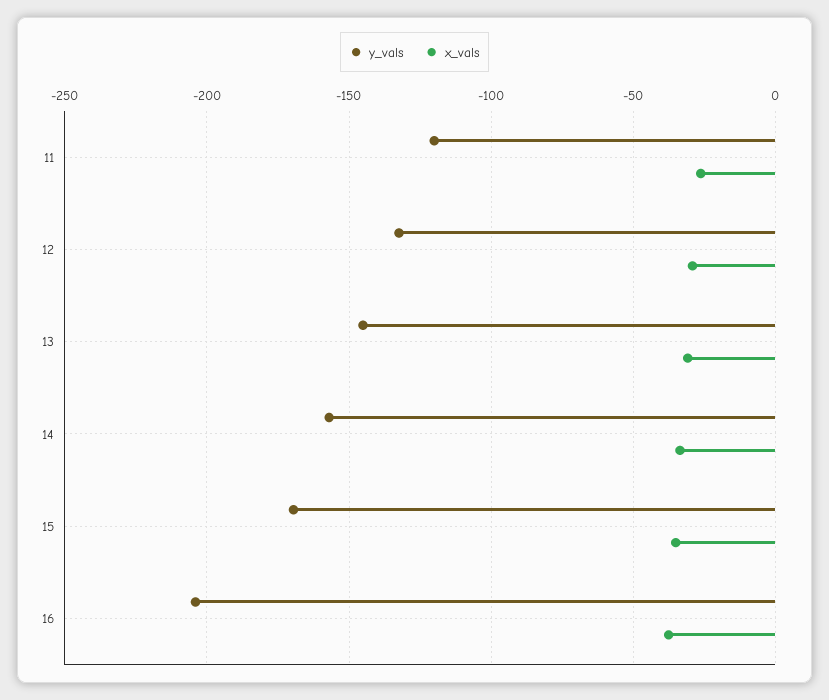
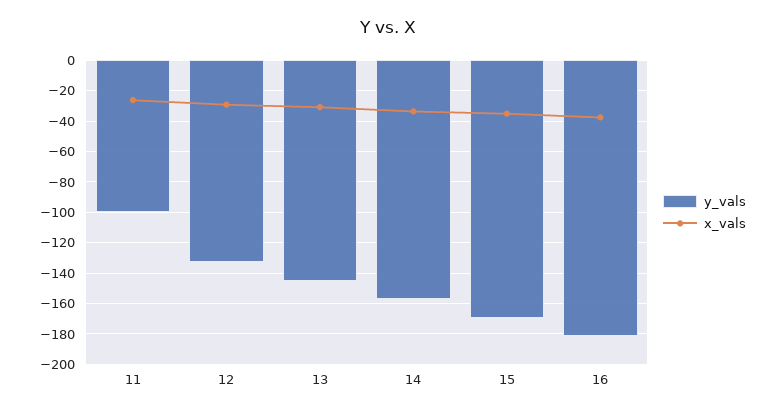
y_vals, 11: -120 -> -100
y_vals, 16: -205 -> -180

